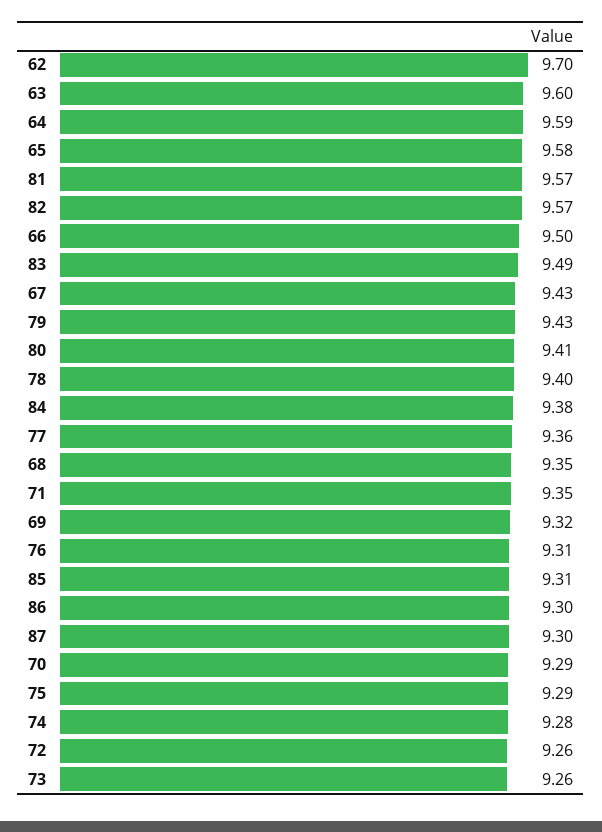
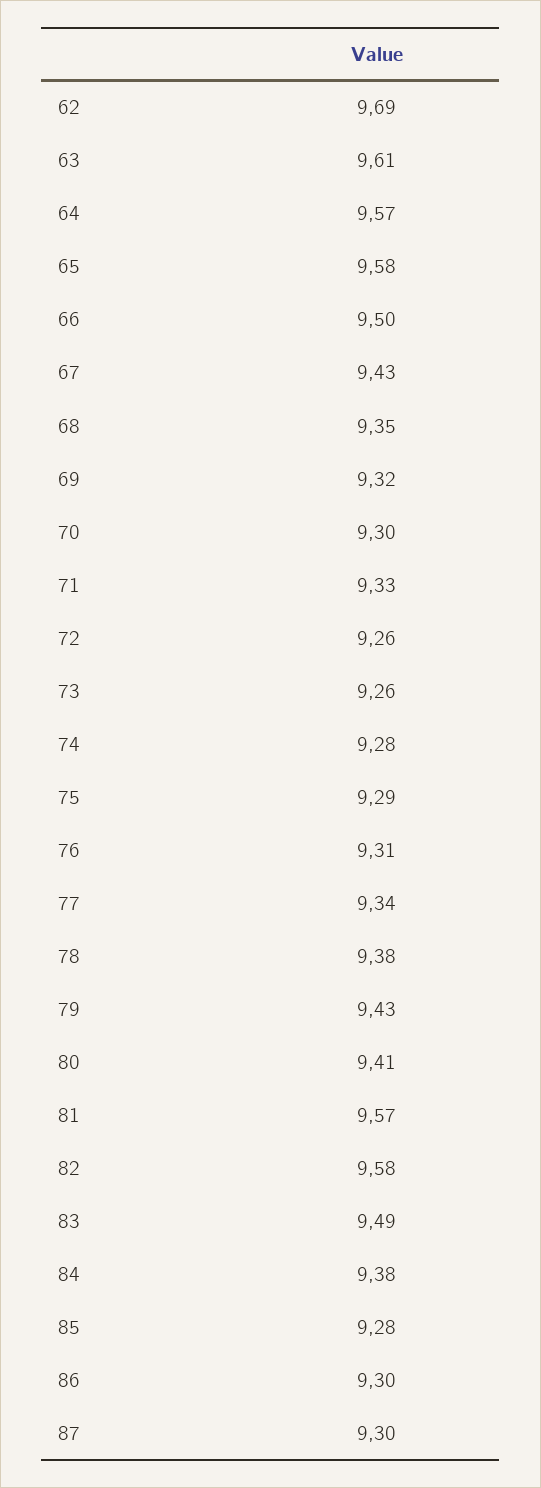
62: 9.7 -> 9.69
63: 9.6 -> 9.61
64: 9.59 -> 9.57
82: 9.57 -> 9.58
78: 9.4 -> 9.38
77: 9.36 -> 9.34
71: 9.35 -> 9.33
85: 9.31 -> 9.28
70: 9.29 -> 9.3

